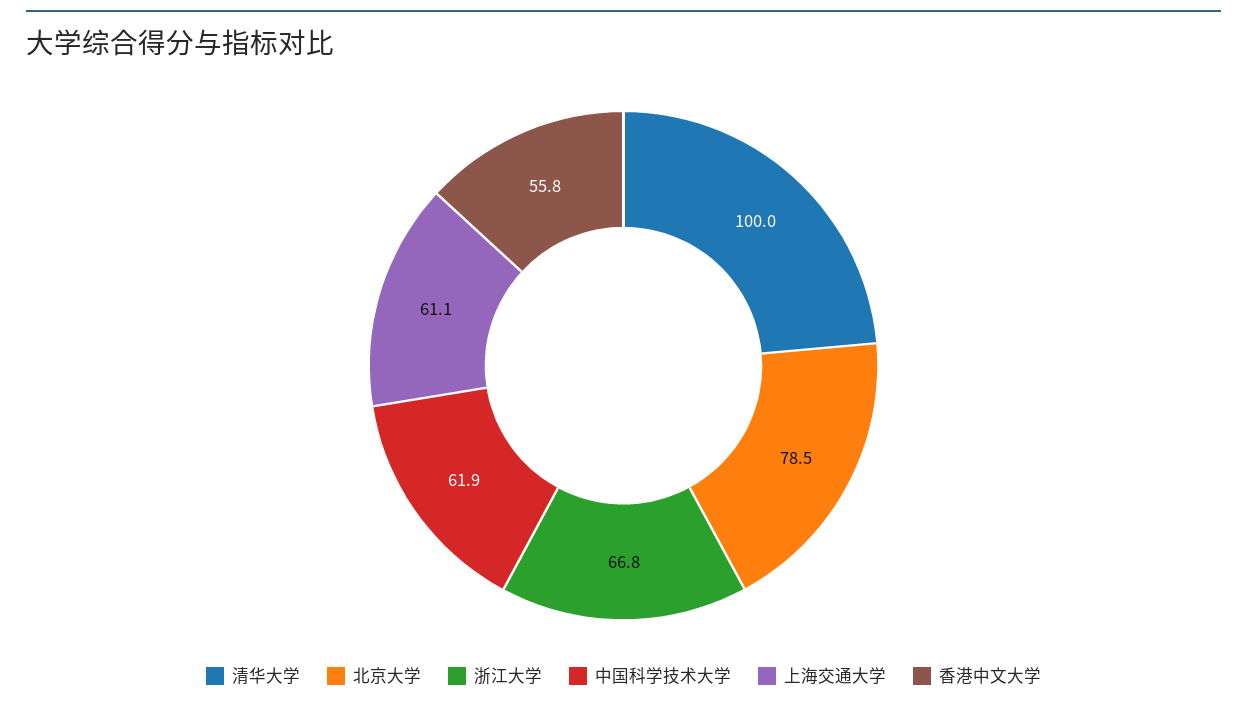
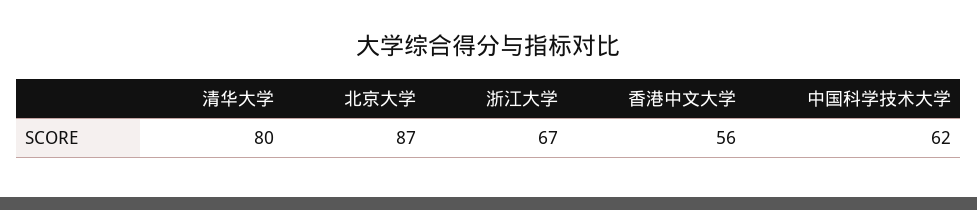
清华大学: 100 -> 80
北京大学: 78.5 -> 87
上海交通大学: 61.1 -> none

